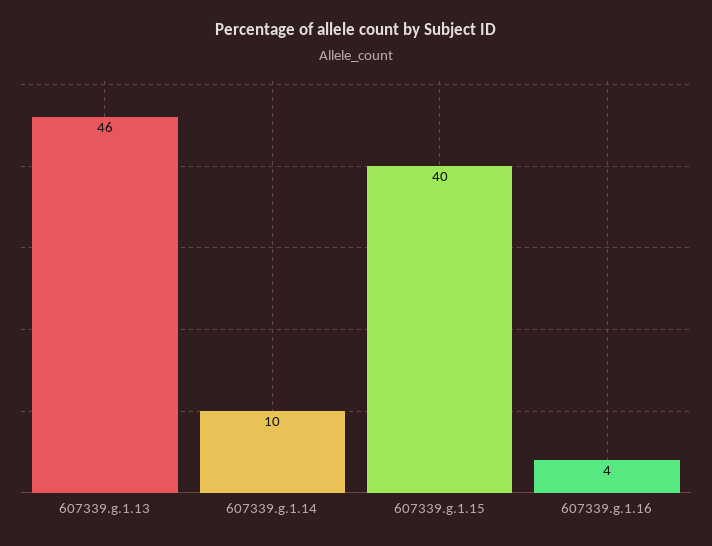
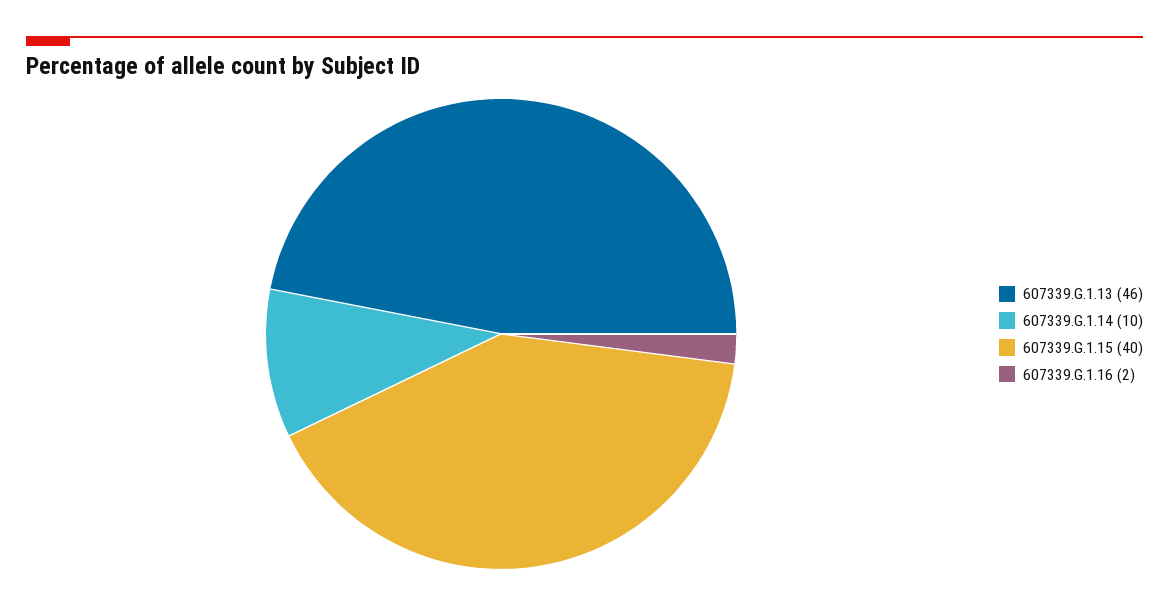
607339.g.1.16: 4 -> 2

